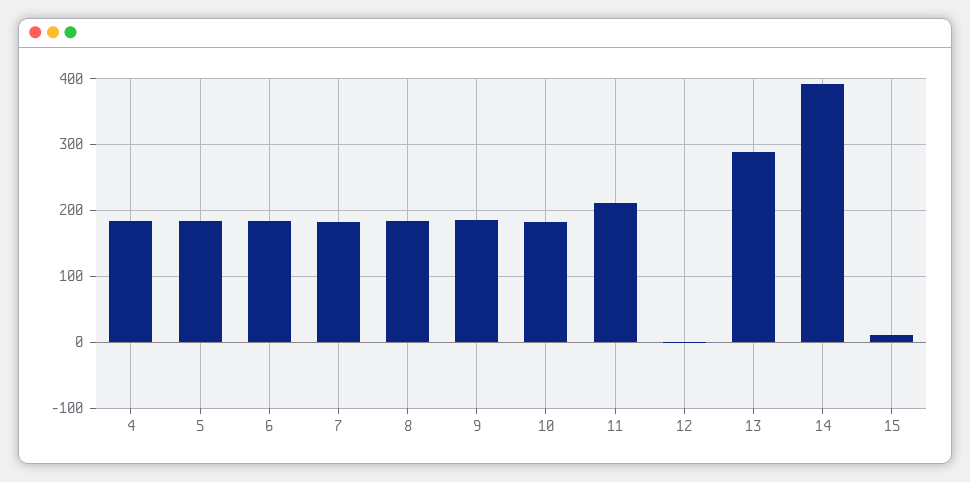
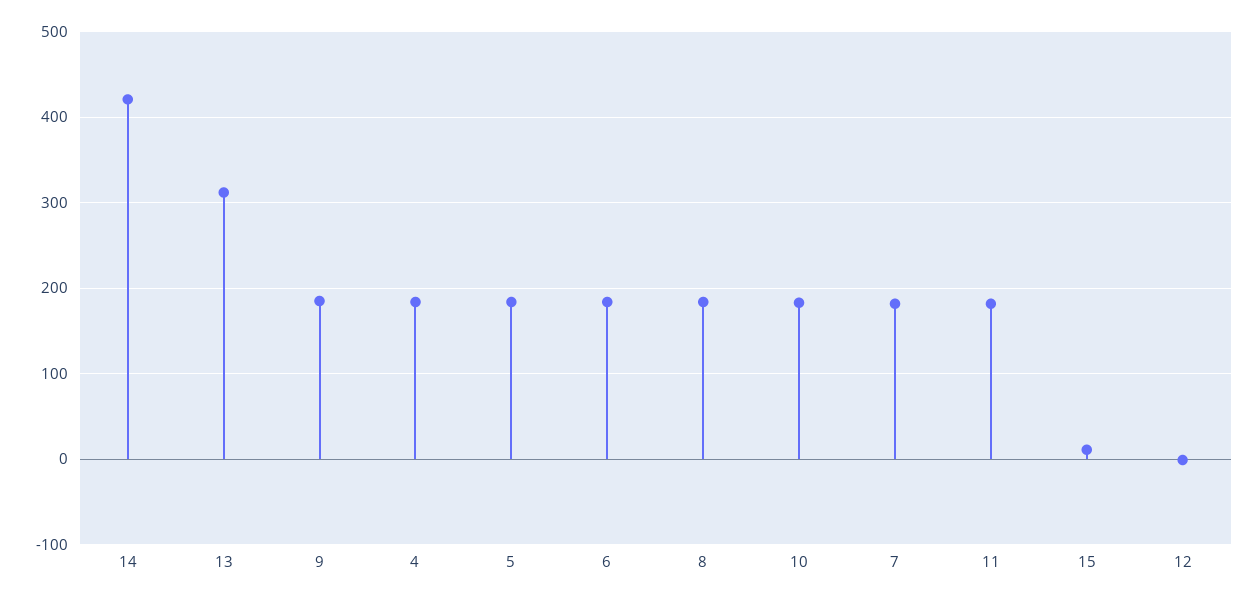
11: 210 -> 180
13: 290 -> 310
14: 390 -> 420

